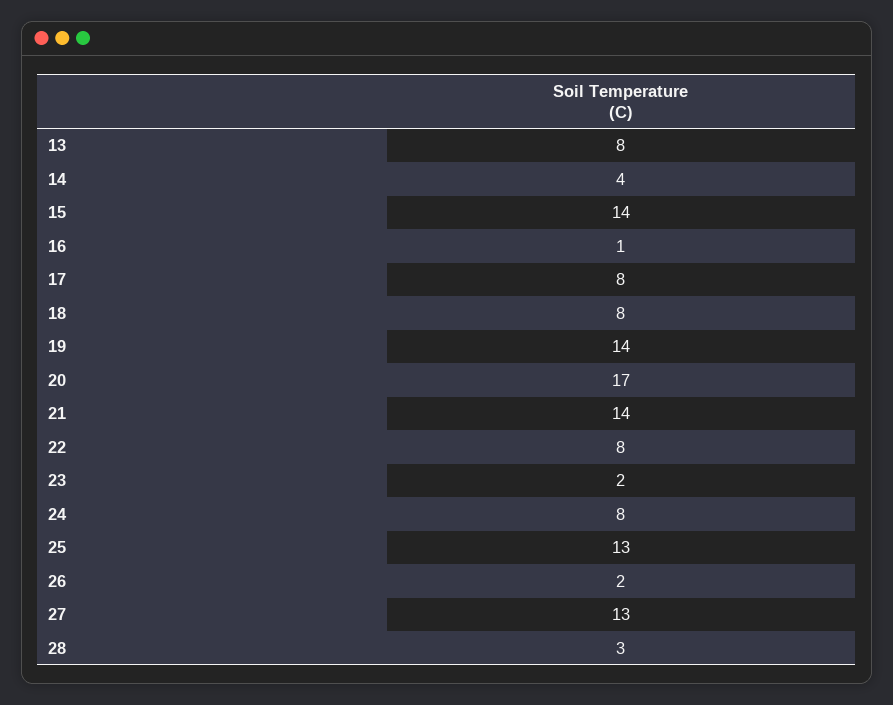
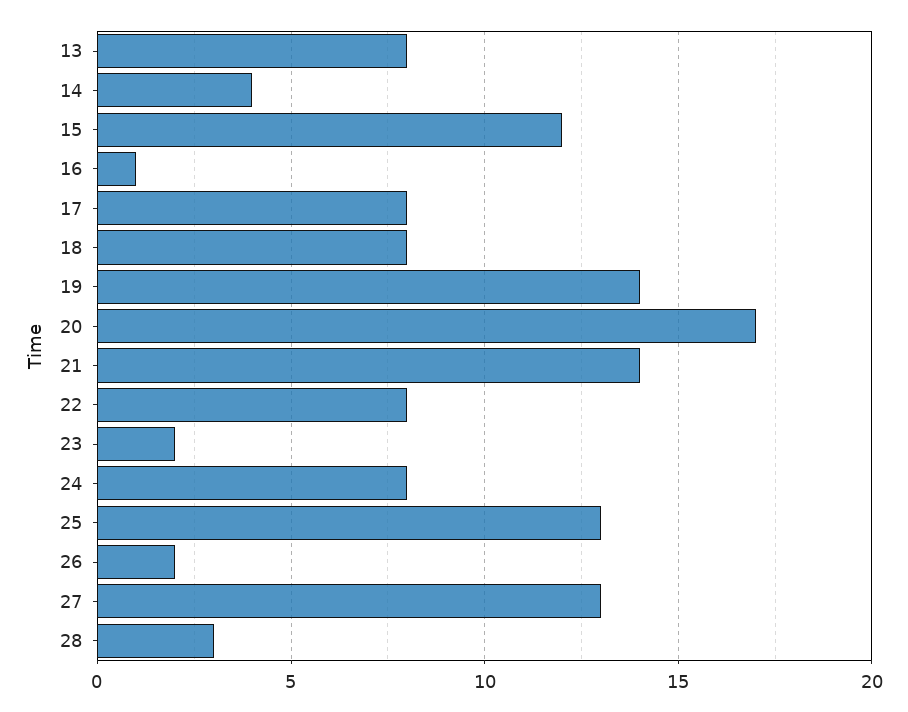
15: 14 -> 12

